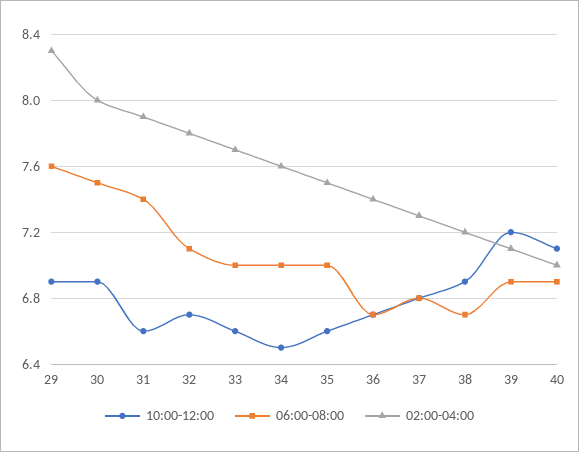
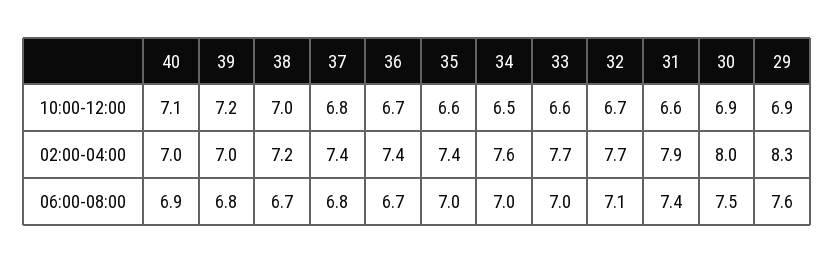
02:00-04:00, 32: 7.8 -> 7.7
02:00-04:00, 35: 7.5 -> 7.4
02:00-04:00, 37: 7.3 -> 7.4
10:00-12:00, 38: 6.9 -> 7
06:00-08:00, 39: 6.9 -> 6.8
02:00-04:00, 39: 7.1 -> 7

